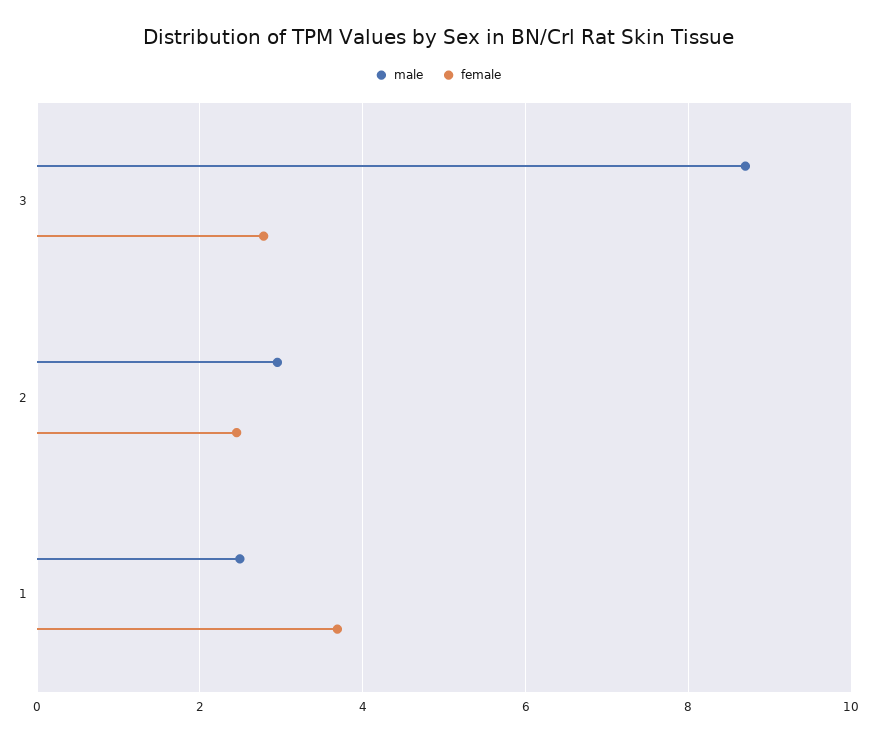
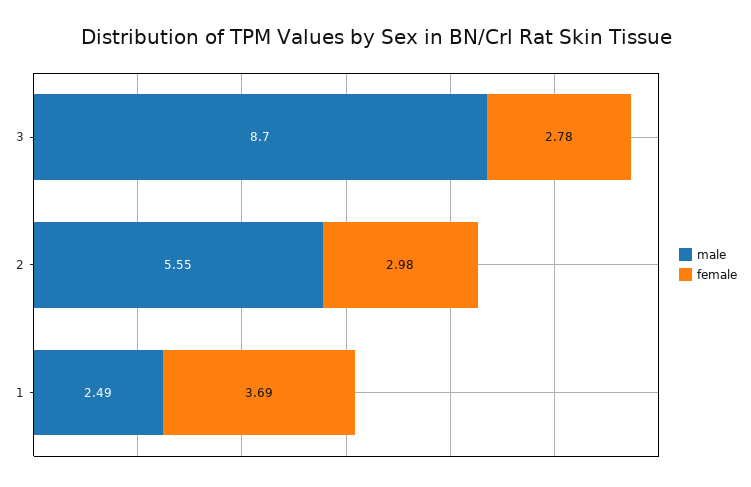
male, 2: 3 -> 5.55
female, 2: 2.4 -> 2.98

